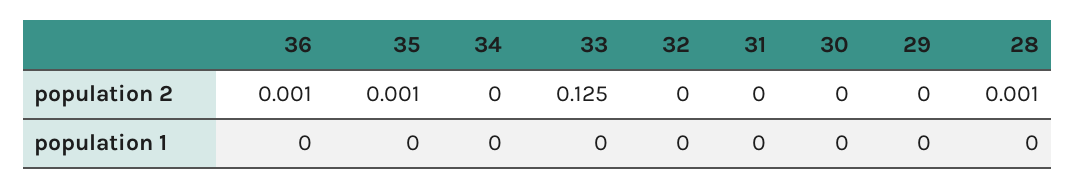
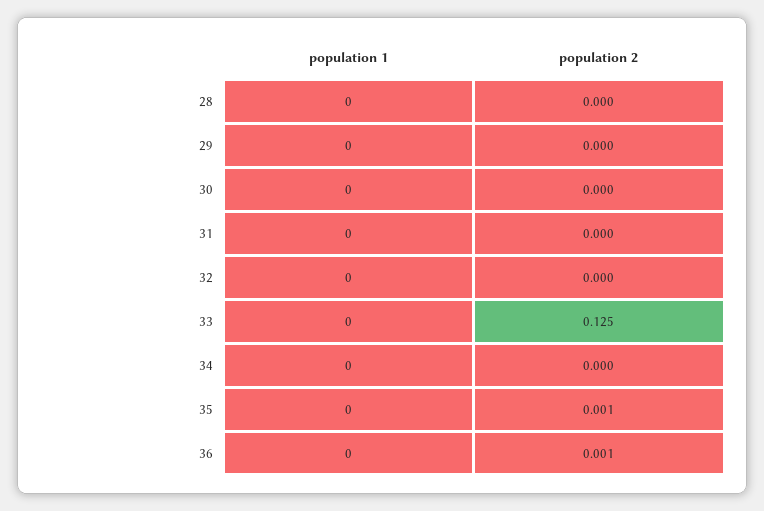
28, population 2: 0.001 -> 0

